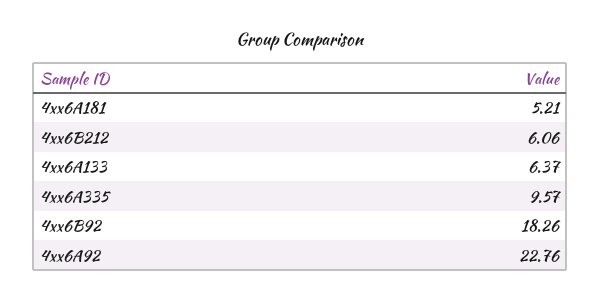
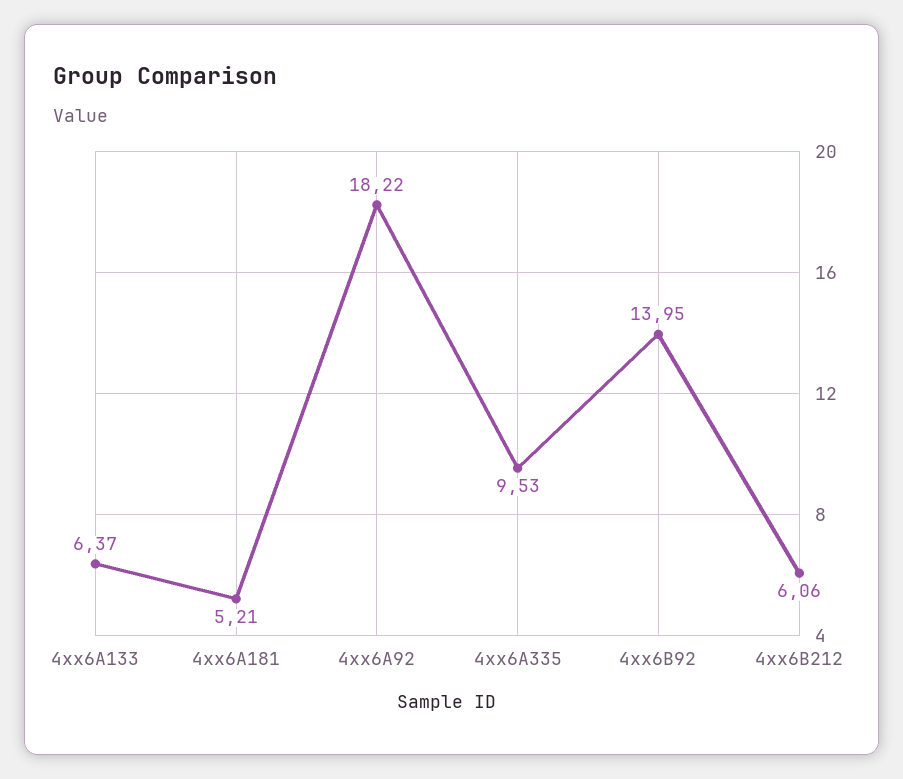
4xx6A335: 9.57 -> 9.53
4xx6B92: 18.26 -> 13.95
4xx6A92: 22.76 -> 18.22

